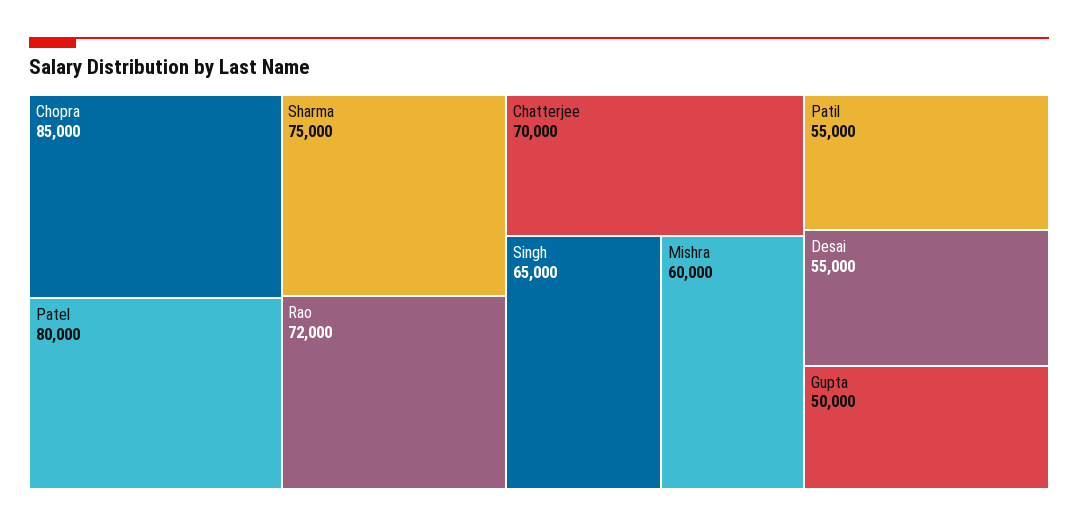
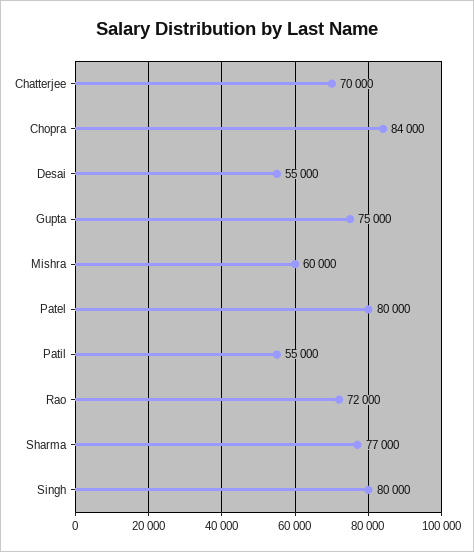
Chopra: 85000 -> 84000
Sharma: 75000 -> 77000
Singh: 65000 -> 80000
Gupta: 50000 -> 75000

